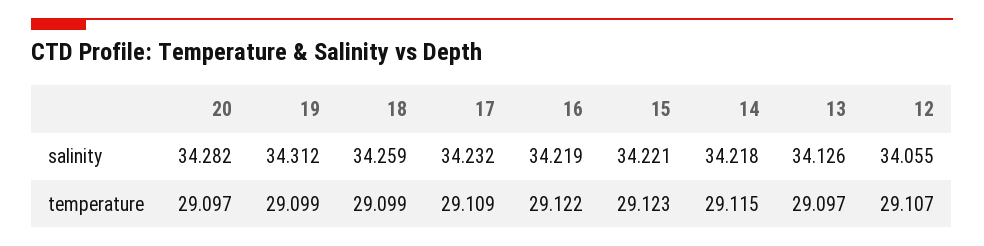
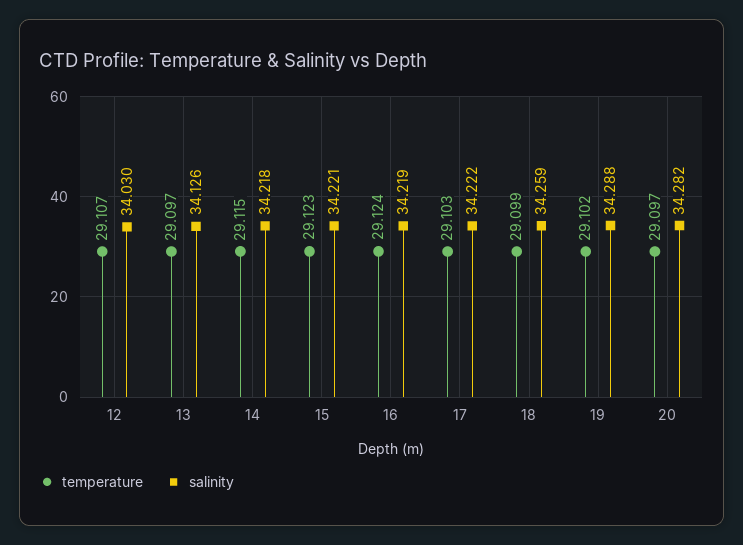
salinity, 19: 34.312 -> 34.288
salinity, 17: 34.232 -> 34.222
salinity, 12: 34.055 -> 34.03
temperature, 19: 29.099 -> 29.102
temperature, 17: 29.109 -> 29.103
temperature, 16: 29.122 -> 29.124

